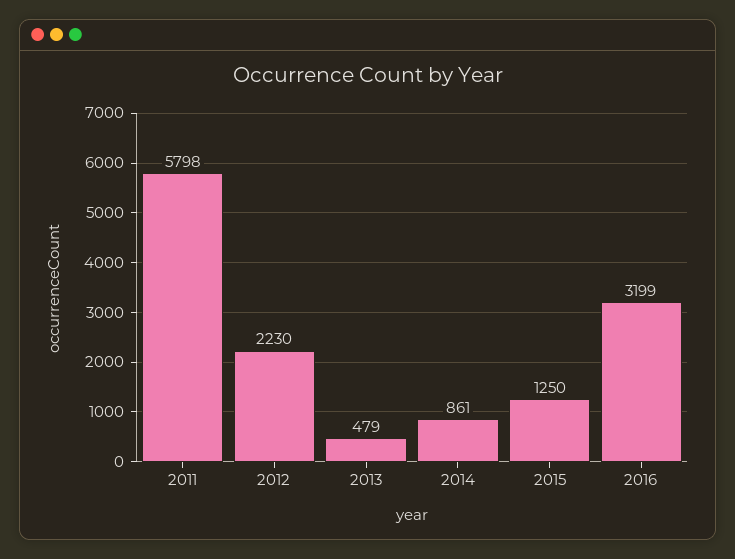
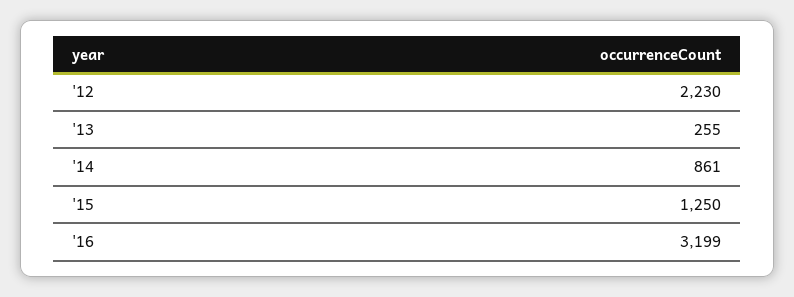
2011: 5798 -> none
2013: 479 -> 255

